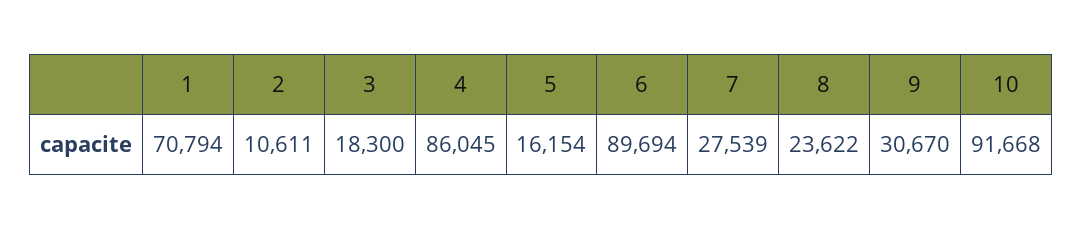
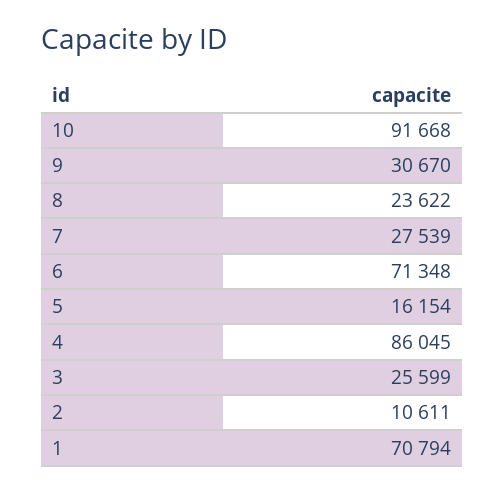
3: 18300 -> 25599
6: 89694 -> 71348

